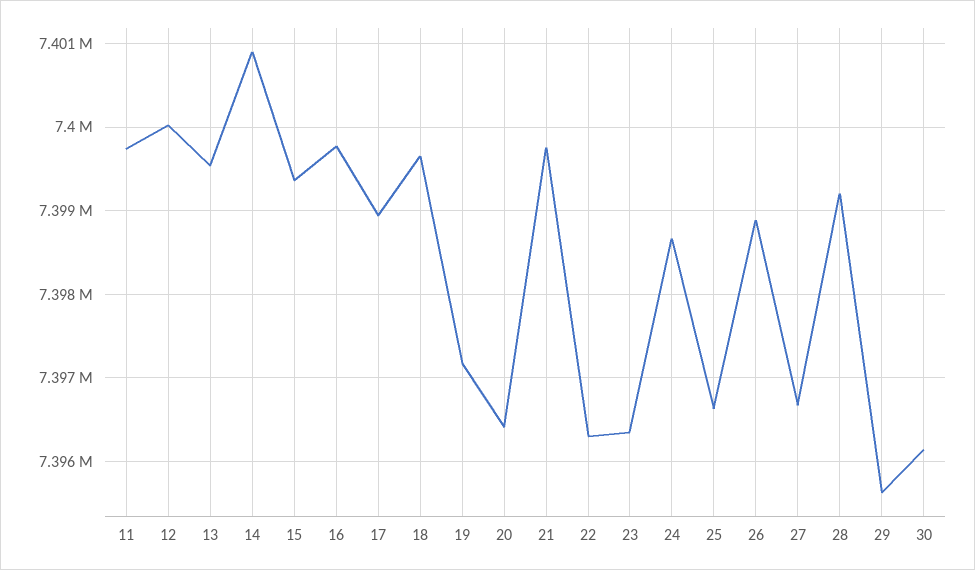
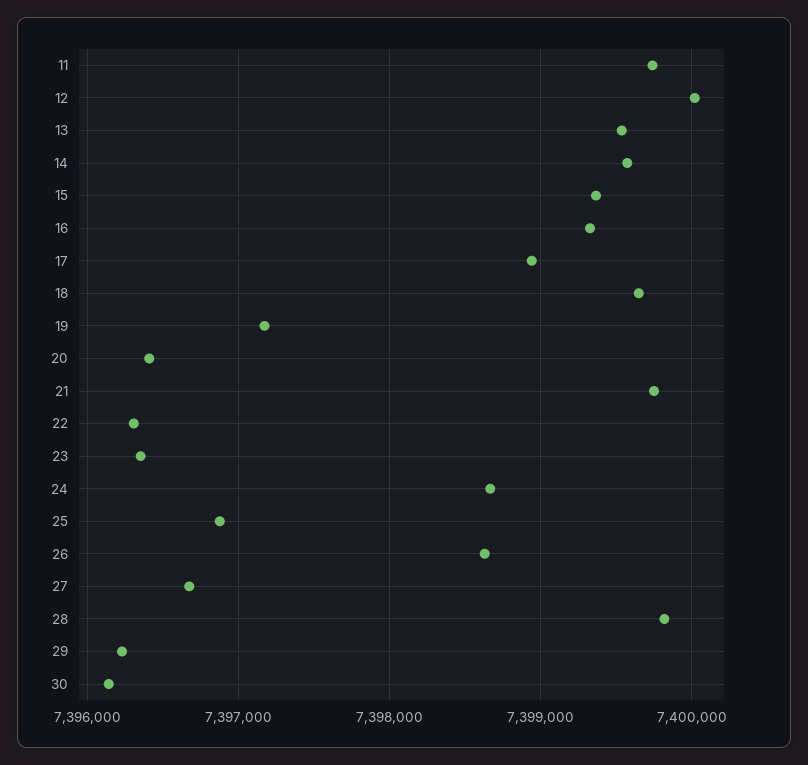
14: 7400900 -> 7399600
16: 7399800 -> 7399300
25: 7396600 -> 7396900
26: 7398900 -> 7398600
28: 7399200 -> 7399800
29: 7395600 -> 7396200

